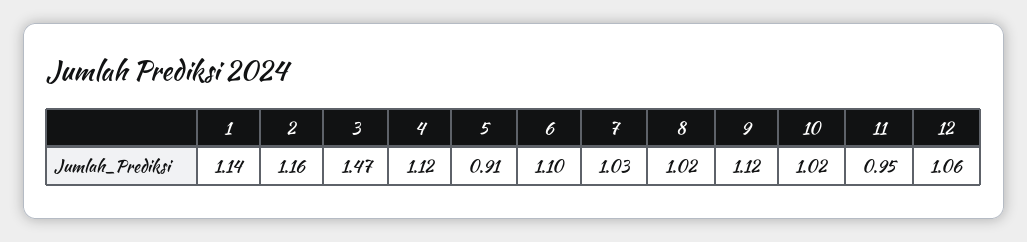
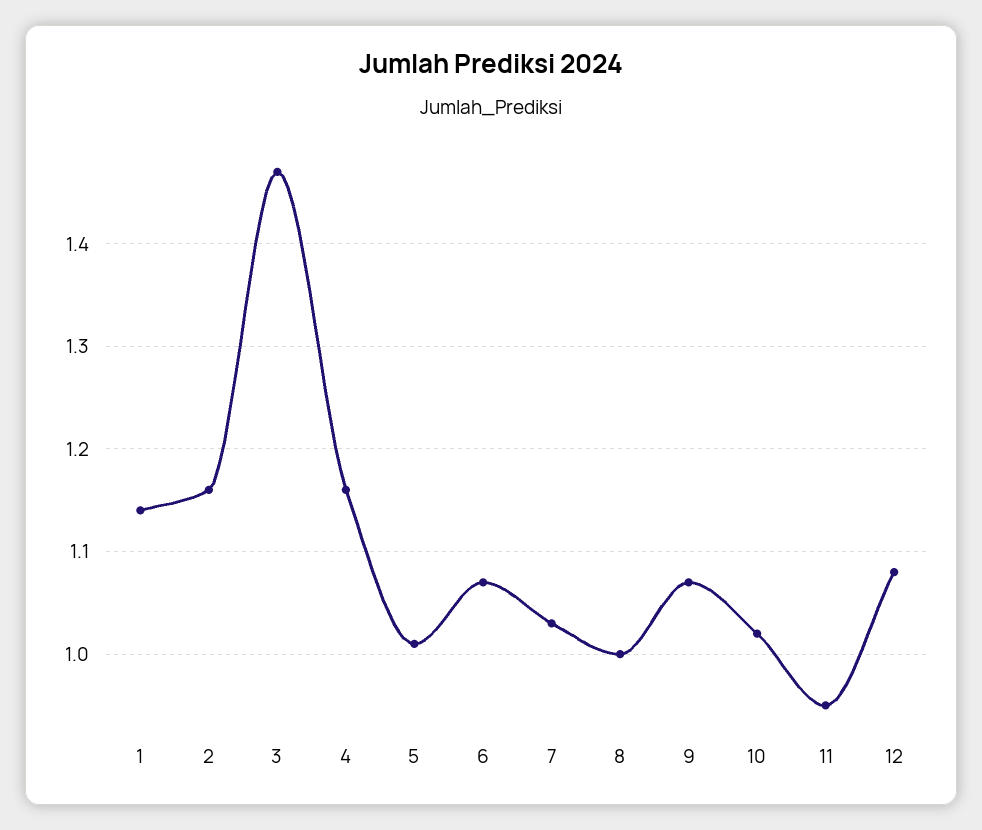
4: 1.12 -> 1.16
5: 0.91 -> 1.01
6: 1.1 -> 1.07
8: 1.02 -> 1
9: 1.12 -> 1.07
12: 1.06 -> 1.08

